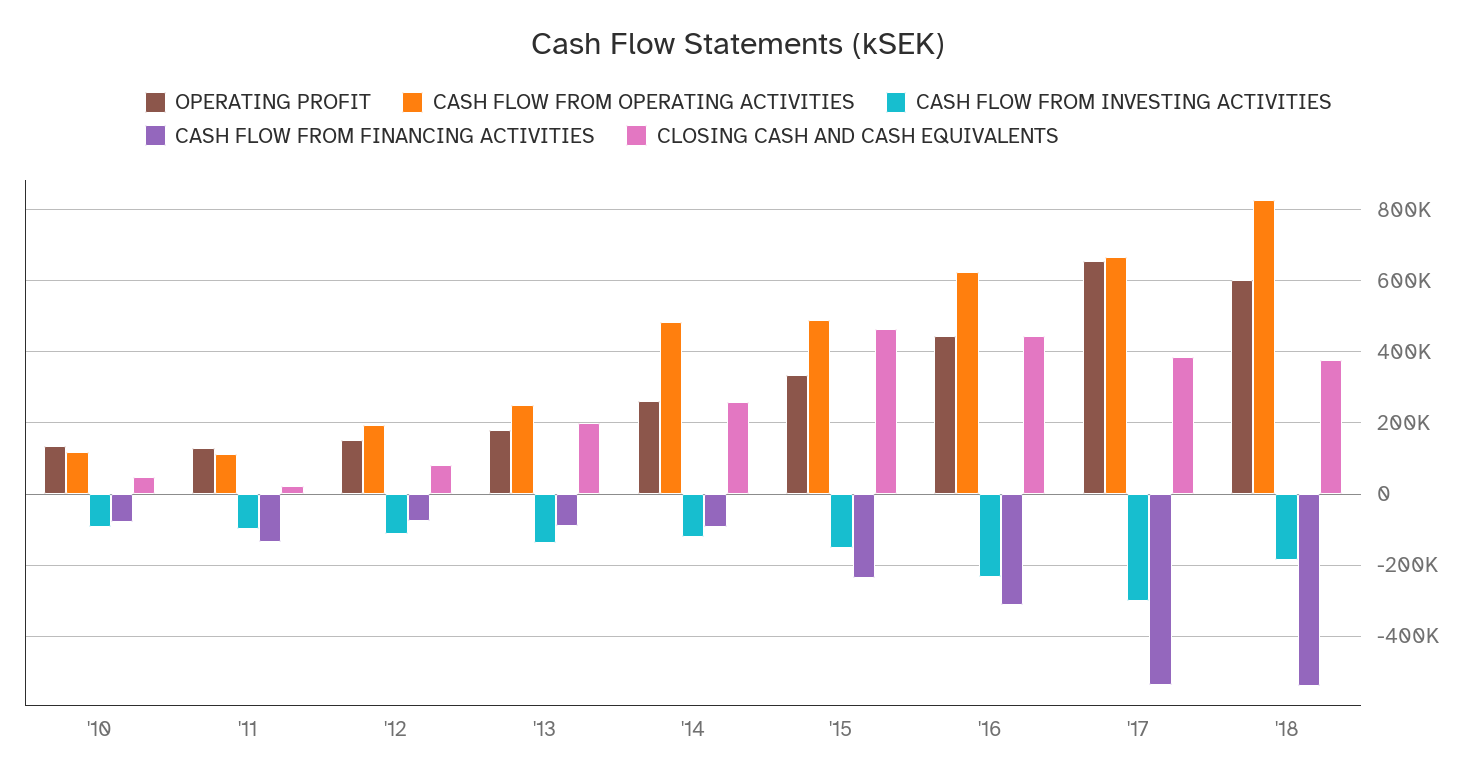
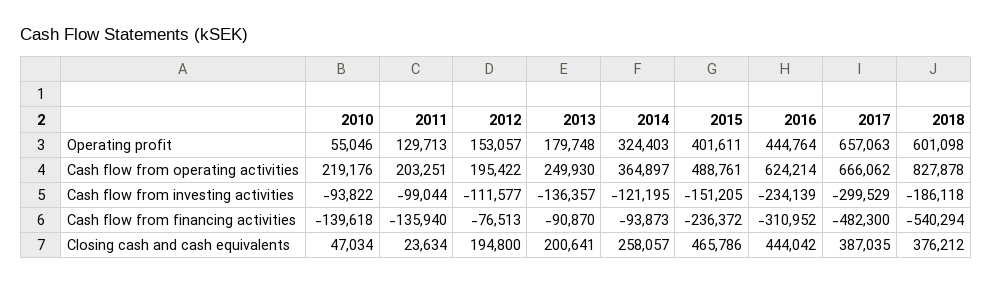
OPERATING PROFIT, '10: 140000 -> 55046
CASH FLOW FROM OPERATING ACTIVITIES, '10: 120000 -> 219176
CASH FLOW FROM FINANCING ACTIVITIES, '10: -80000 -> -139618
CASH FLOW FROM OPERATING ACTIVITIES, '11: 120000 -> 203251
CLOSING CASH AND CASH EQUIVALENTS, '12: 80000 -> 194800
OPERATING PROFIT, '14: 260000 -> 324403
CASH FLOW FROM OPERATING ACTIVITIES, '14: 480000 -> 364897
OPERATING PROFIT, '15: 340000 -> 401611
CASH FLOW FROM FINANCING ACTIVITIES, '17: -540000 -> -482300

